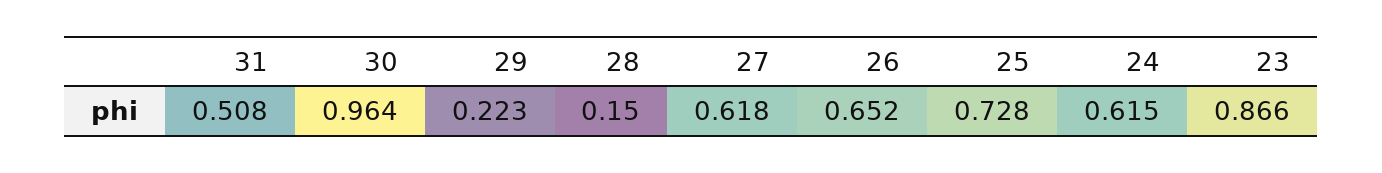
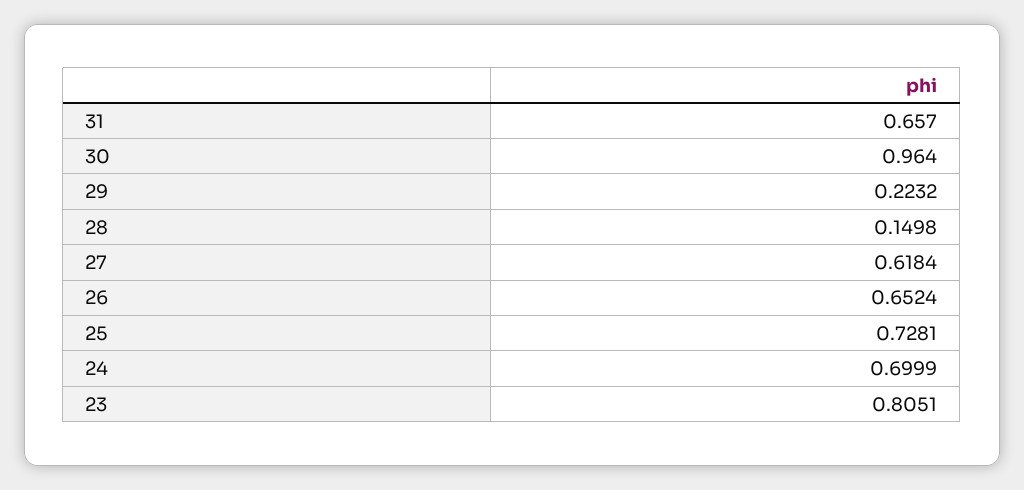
31: 0.508 -> 0.657
24: 0.615 -> 0.6999
23: 0.866 -> 0.8051

